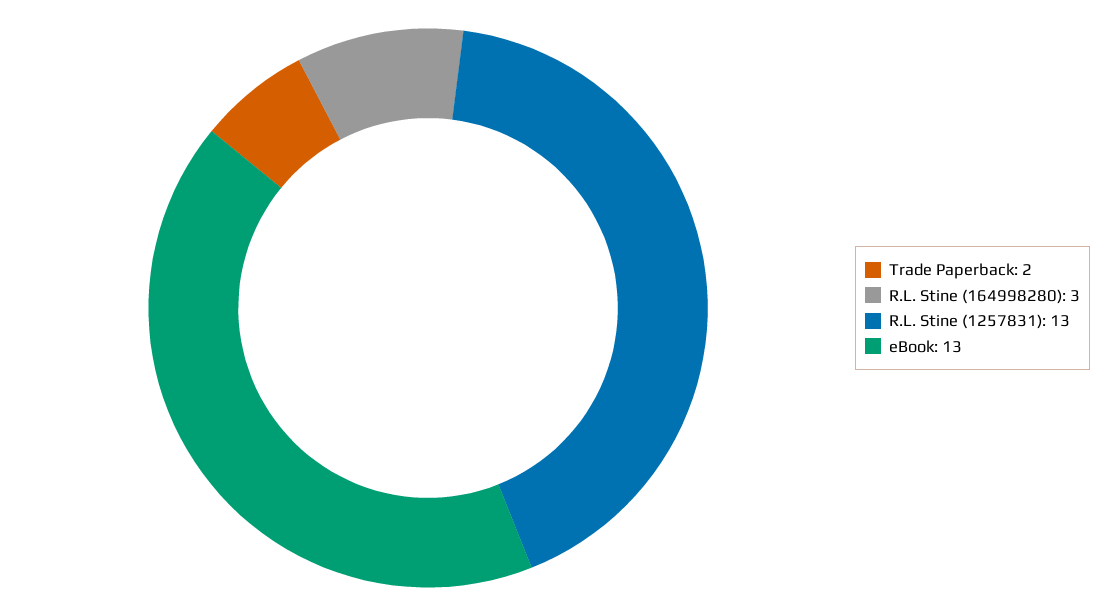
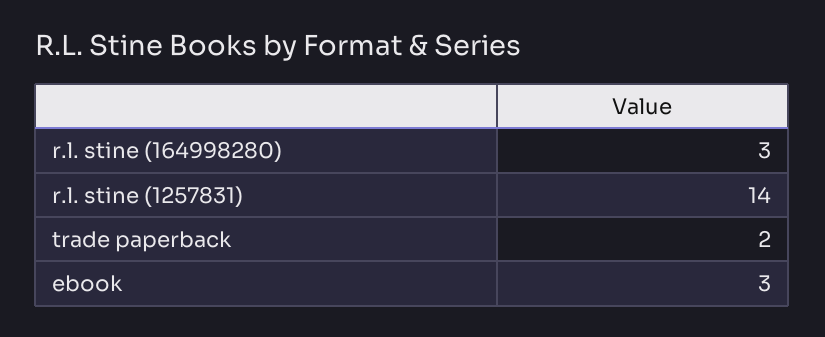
R.L. Stine (1257831): 13 -> 14
eBook: 13 -> 3

